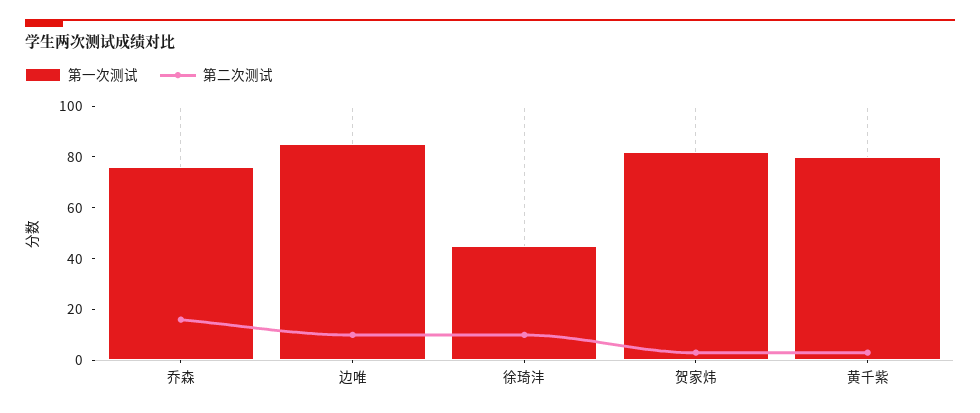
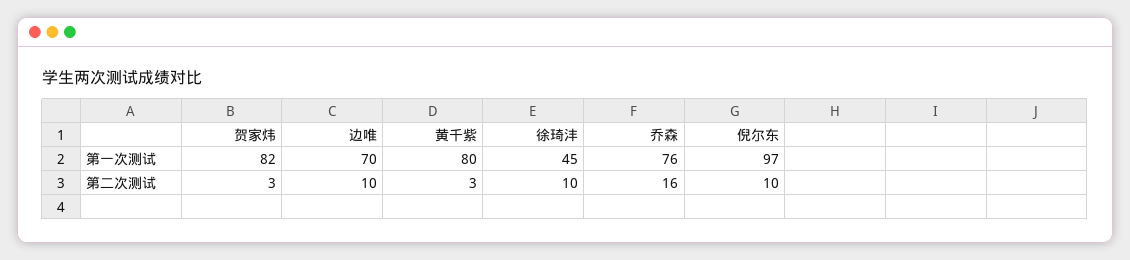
第一次测试, 边唯: 85 -> 70
第一次测试, 倪尔东: none -> 97
第二次测试, 倪尔东: none -> 10

